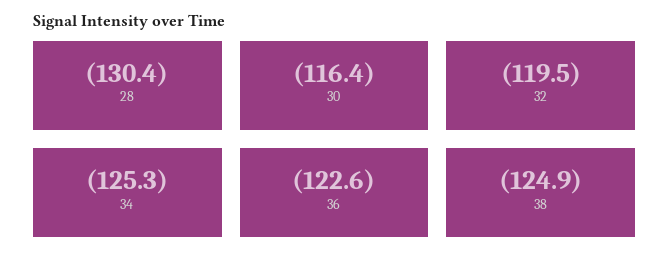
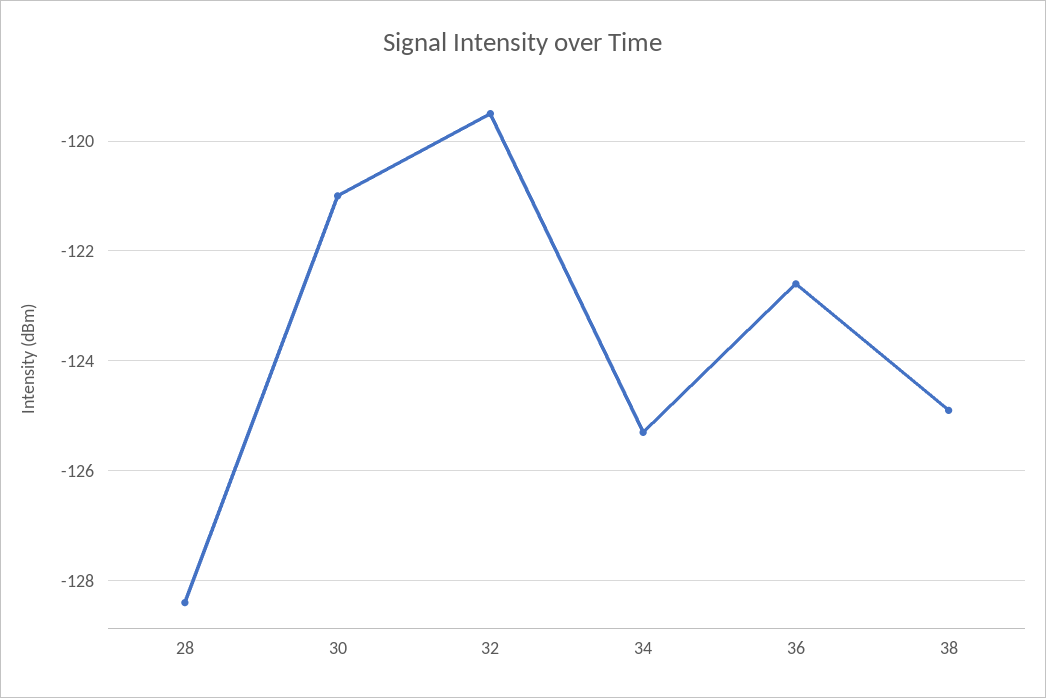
28: -130.4 -> -128.5
30: -116.4 -> -121

